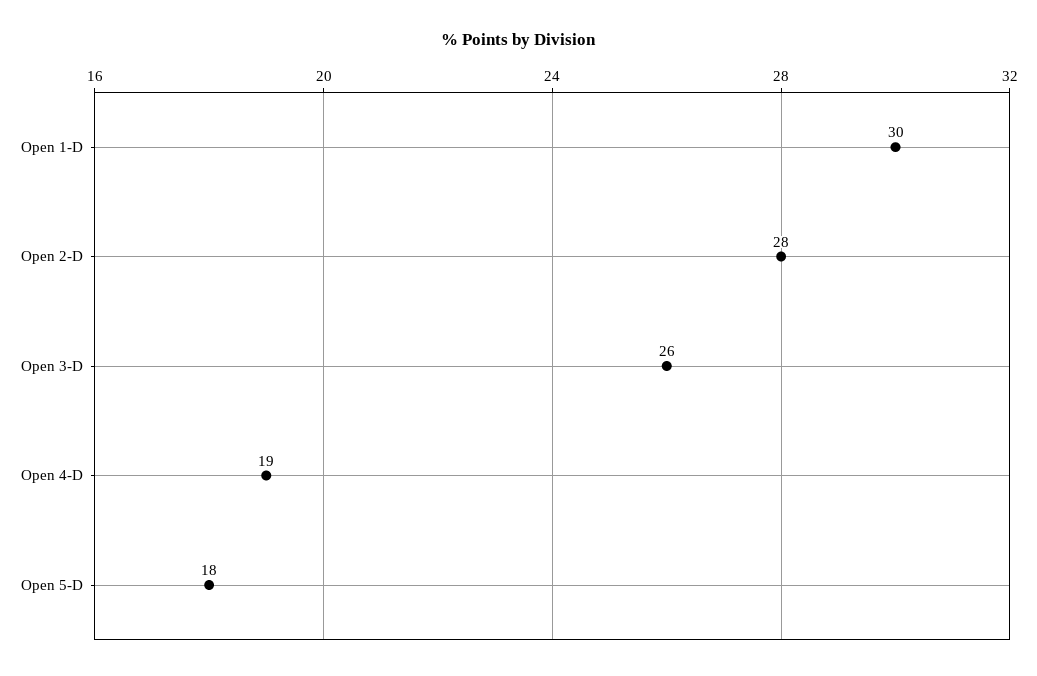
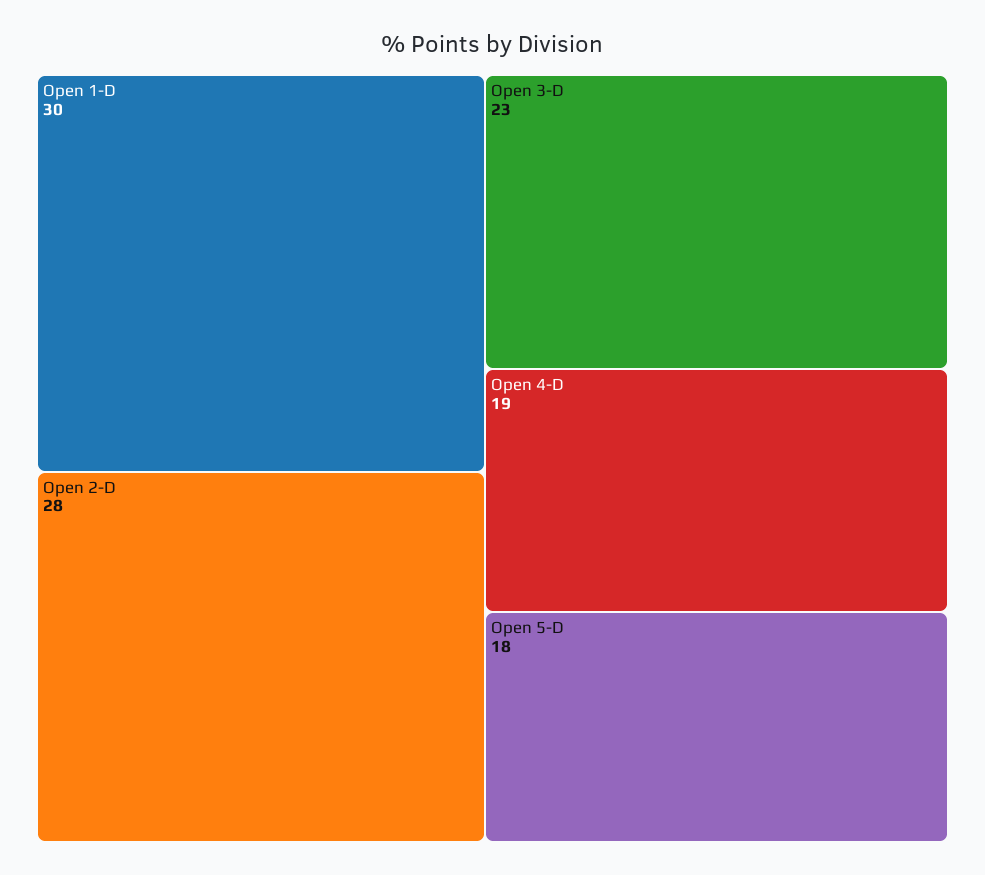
Open 3-D: 26 -> 23

